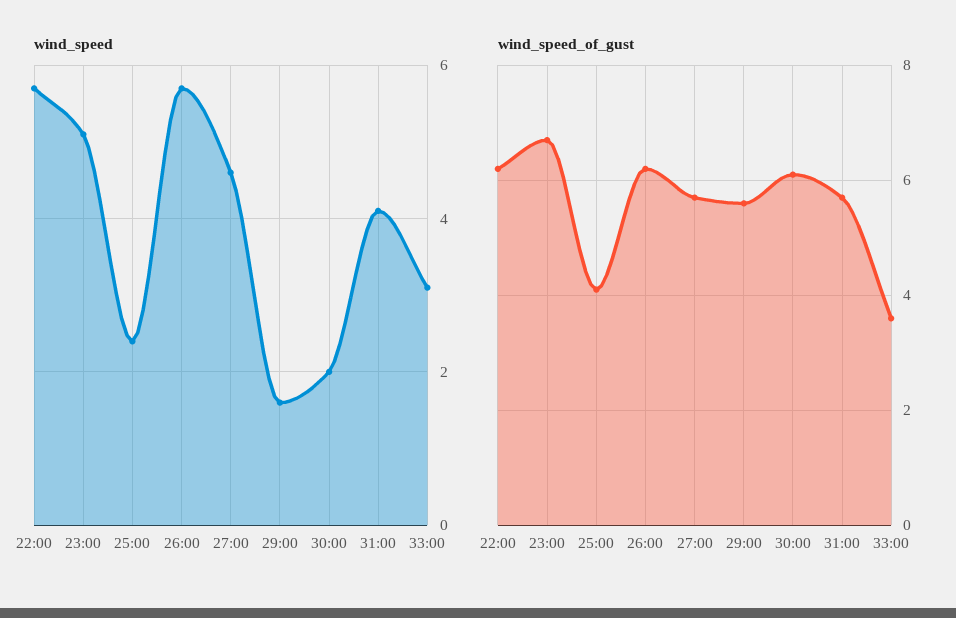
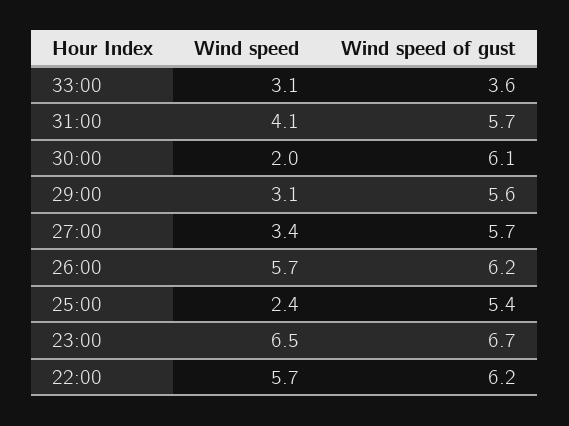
wind_speed, 23:00: 5 -> 6.5
wind_speed, 27:00: 4.5 -> 3.4
wind_speed, 29:00: 1.5 -> 3.1
wind_speed_of_gust, 25:00: 4 -> 5.4

